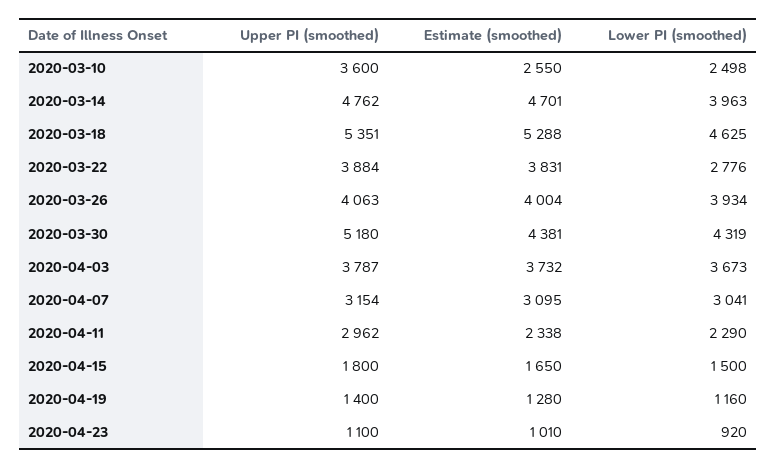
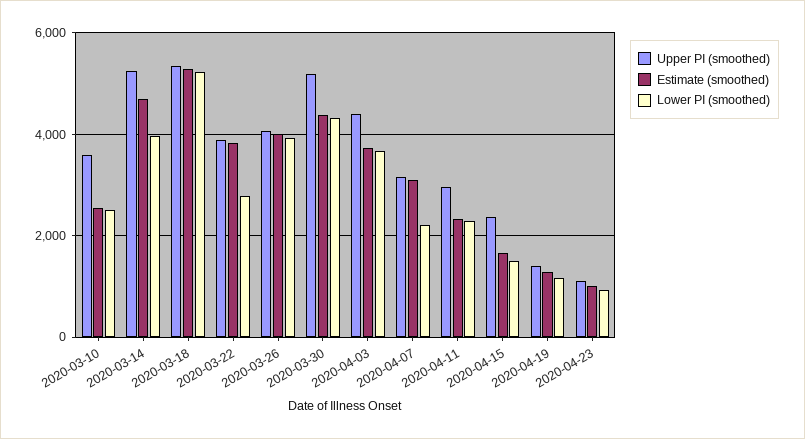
Upper PI (smoothed), 2020-03-14: 4762 -> 5200
Lower PI (smoothed), 2020-03-18: 4625 -> 5200
Upper PI (smoothed), 2020-04-03: 3787 -> 4400
Lower PI (smoothed), 2020-04-07: 3041 -> 2200
Upper PI (smoothed), 2020-04-15: 1800 -> 2400

